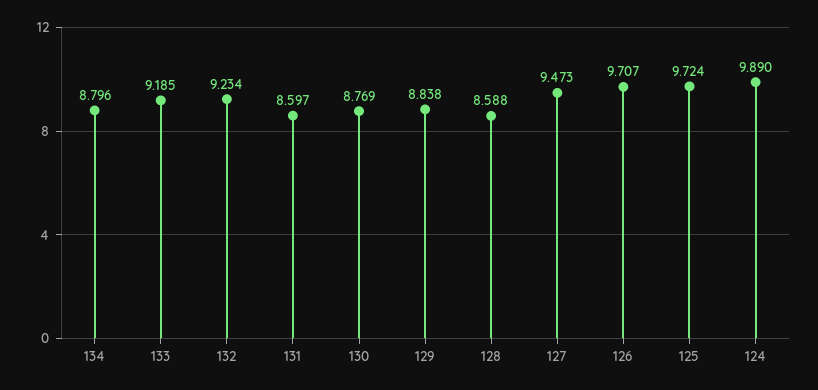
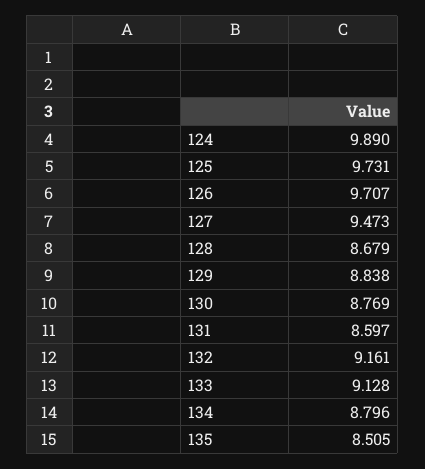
133: 9.185 -> 9.128
132: 9.234 -> 9.161
128: 8.588 -> 8.679
125: 9.724 -> 9.731
135: none -> 8.505

